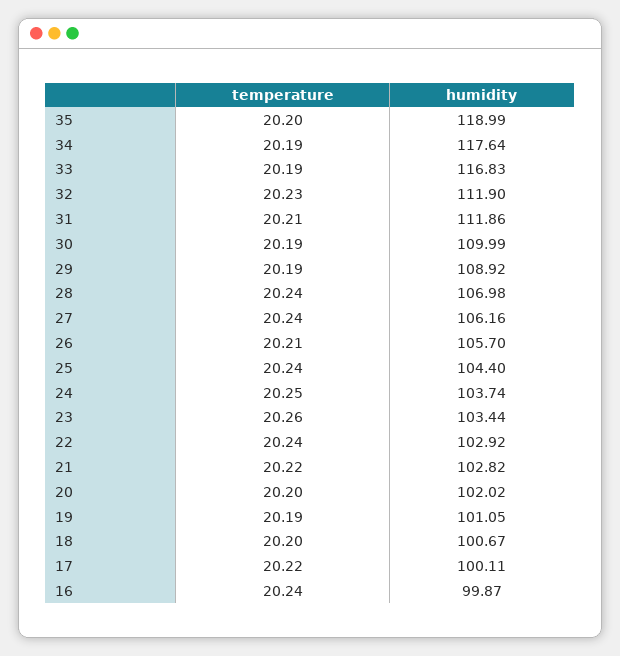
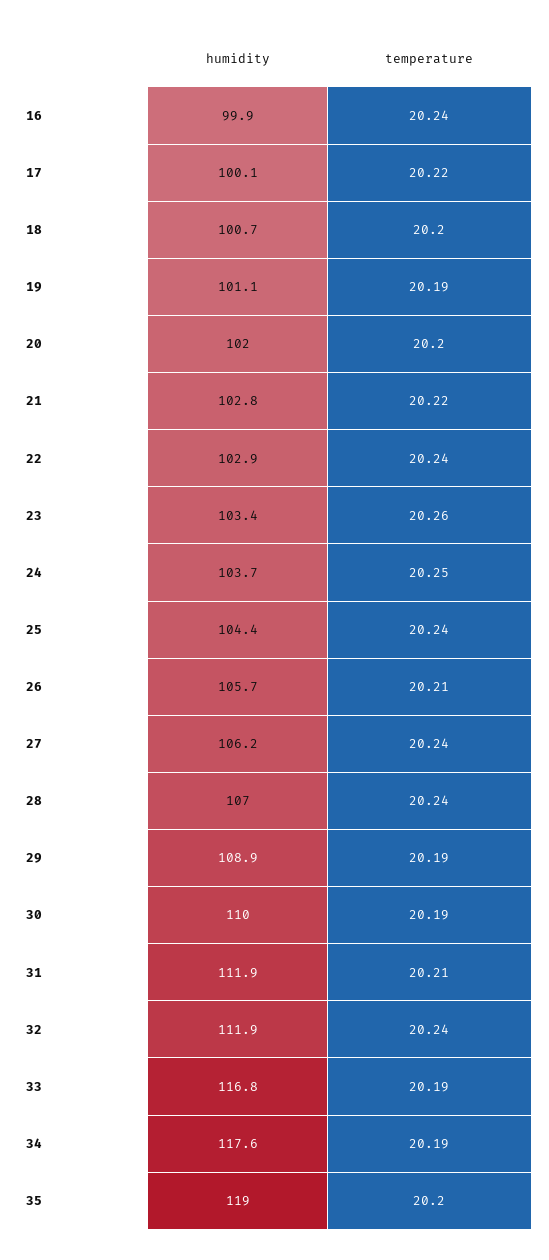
temperature, 32: 20.23 -> 20.24

